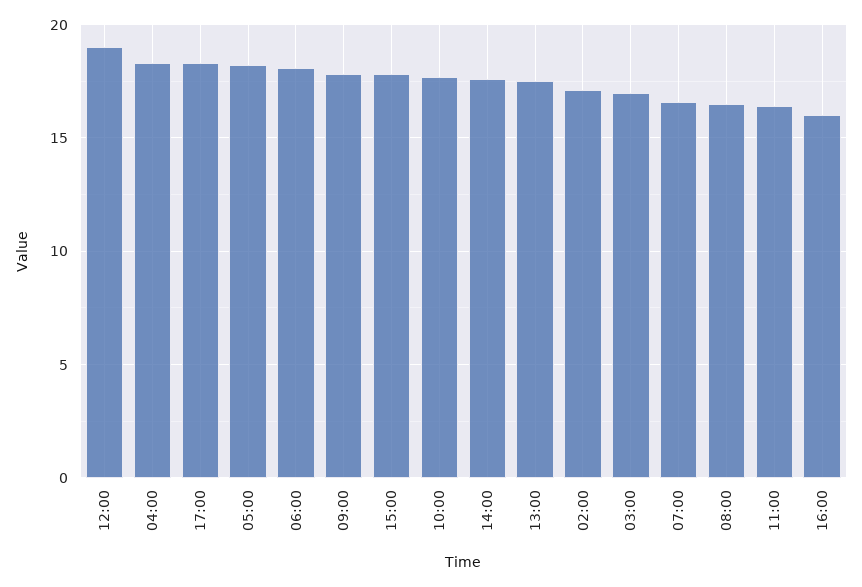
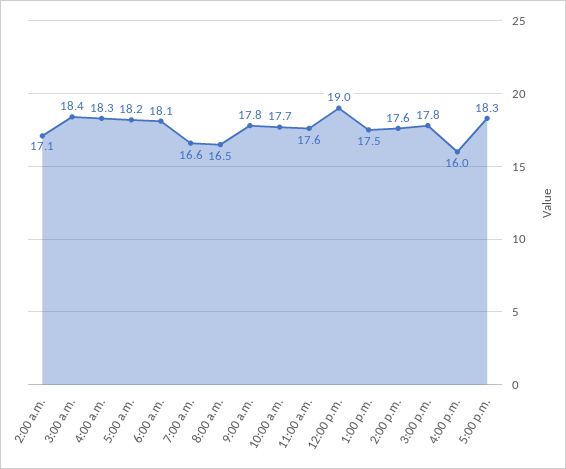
03:00: 17 -> 18.4
11:00: 16.5 -> 17.6

